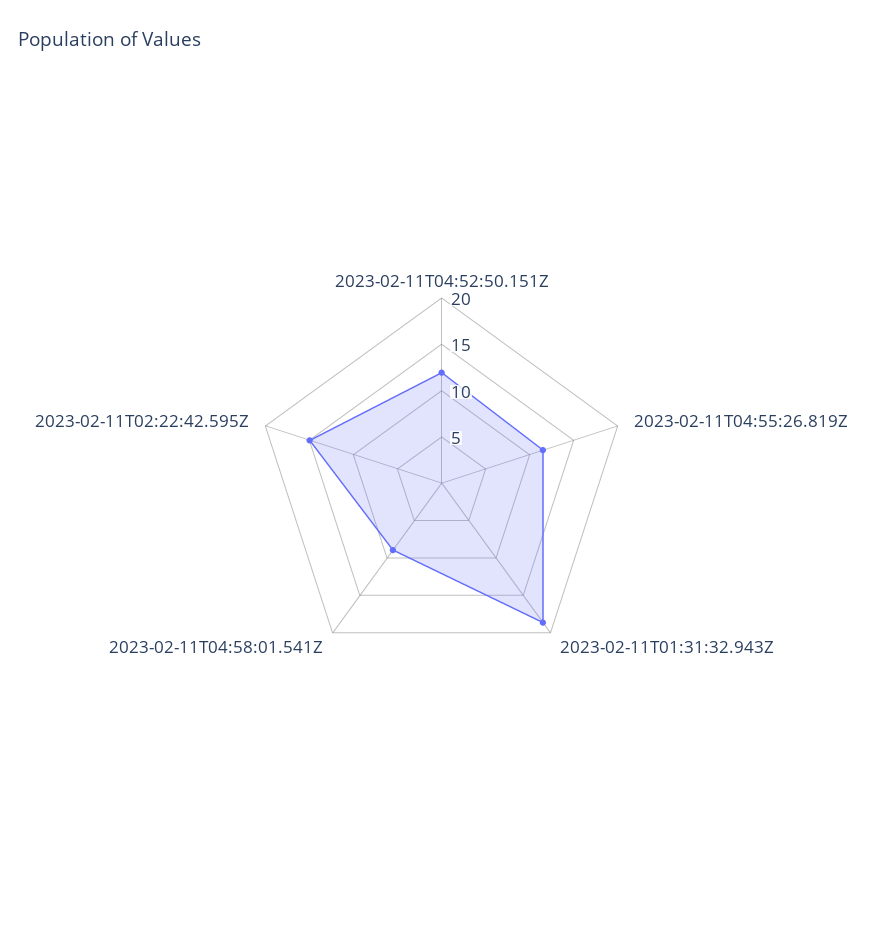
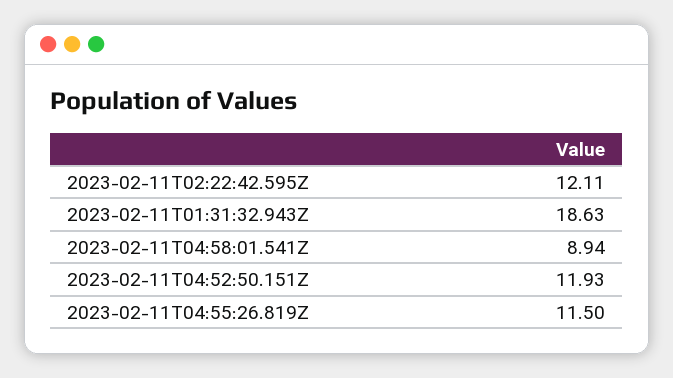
2023-02-11T02:22:42.595Z: 15 -> 12.11

